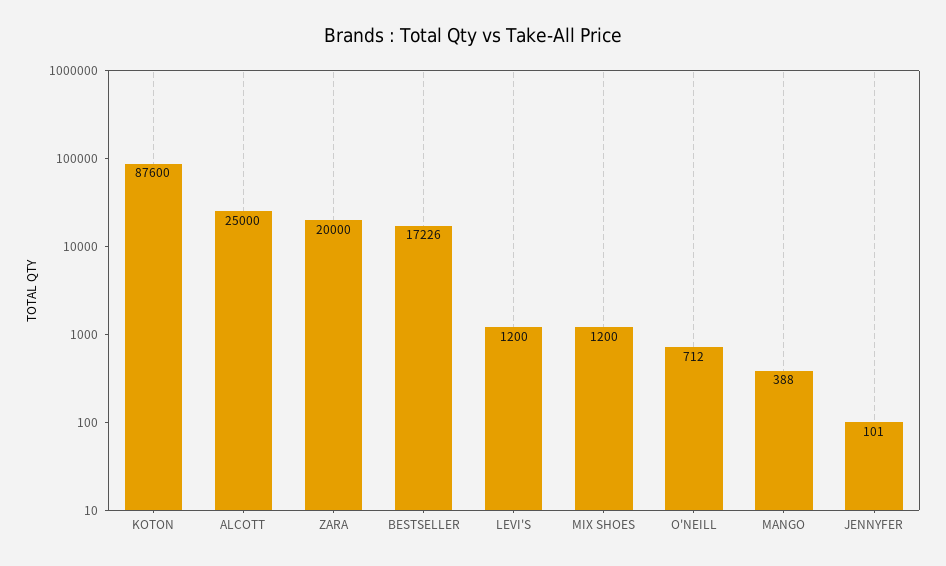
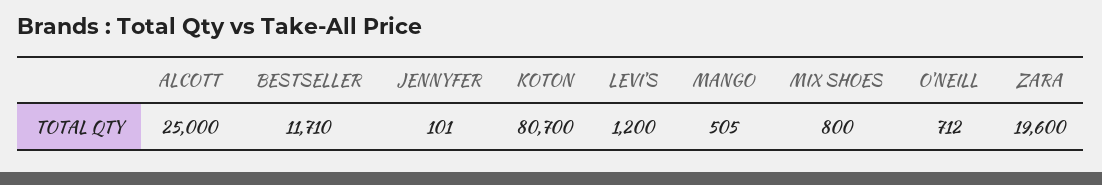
KOTON: 87600 -> 80700
ZARA: 20000 -> 19600
BESTSELLER: 17226 -> 11710
MIX SHOES: 1200 -> 800
MANGO: 388 -> 505

